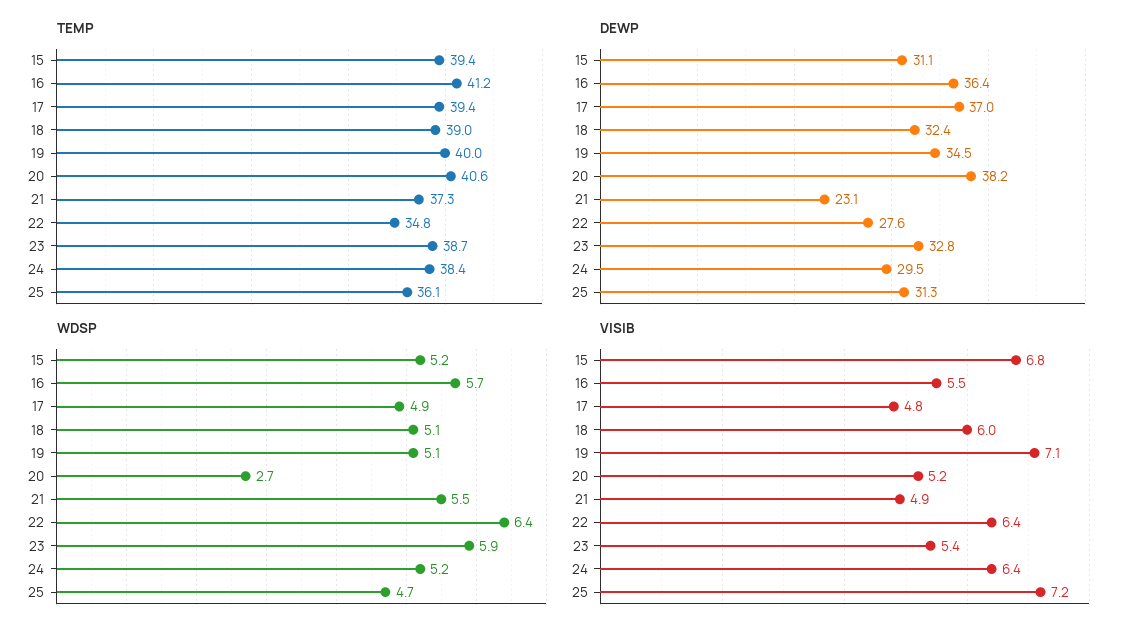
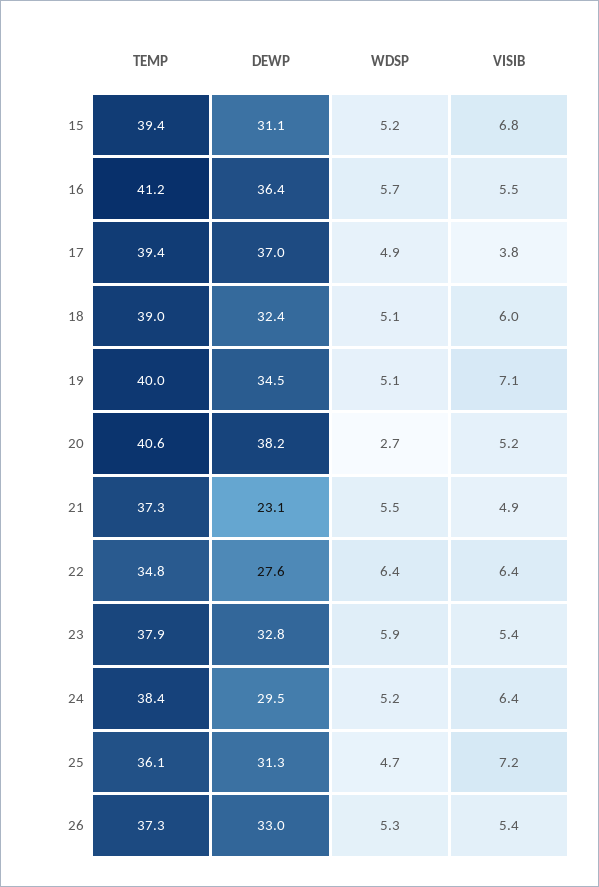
TEMP, 23: 38.7 -> 37.9
VISIB, 17: 4.8 -> 3.8
TEMP, 26: none -> 37.3
DEWP, 26: none -> 33
WDSP, 26: none -> 5.3
VISIB, 26: none -> 5.4

